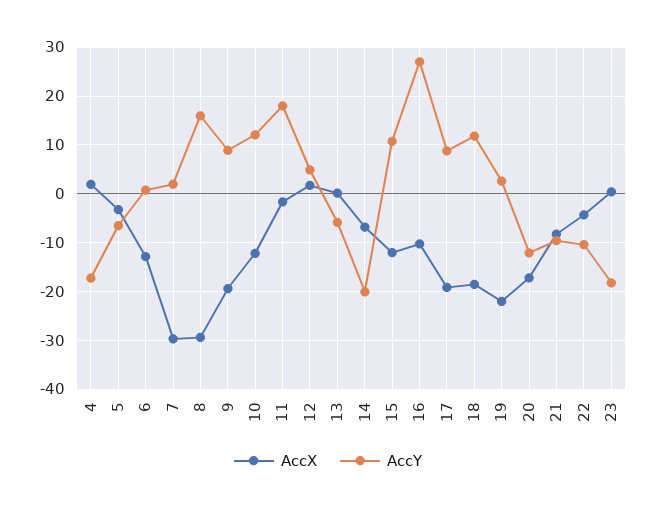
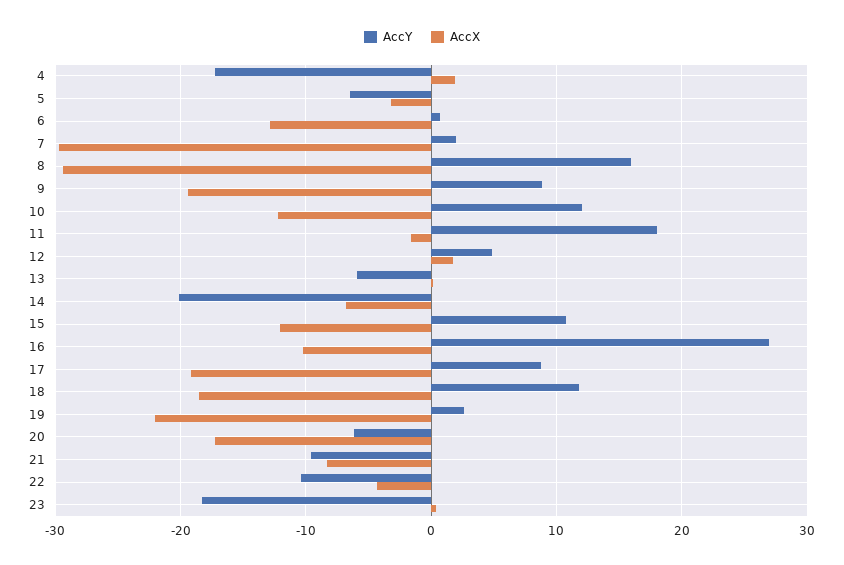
AccY, 20: -12 -> -6

